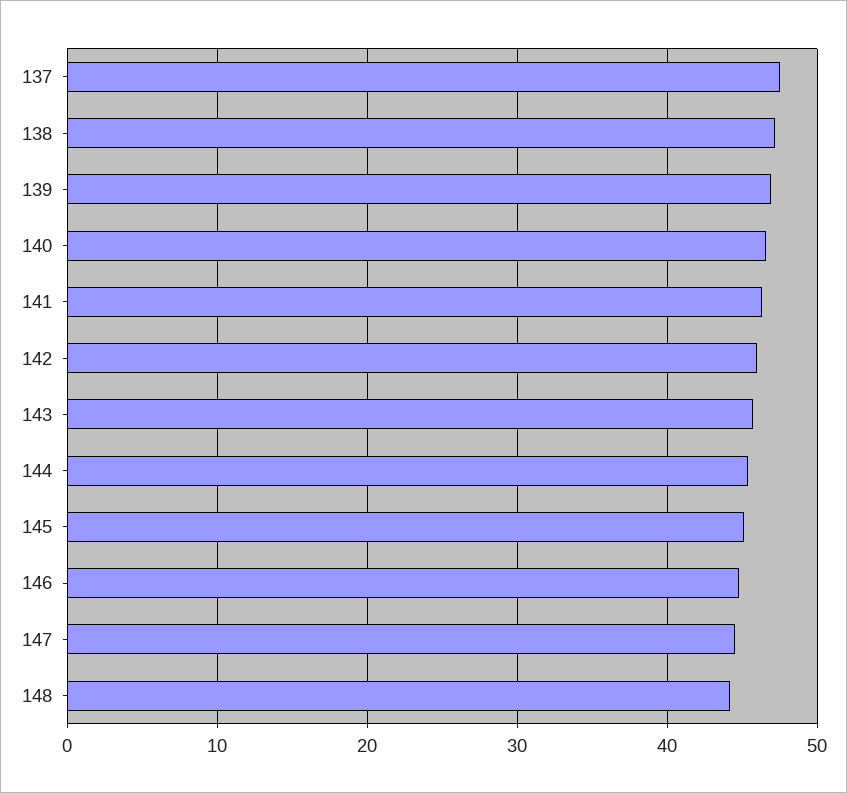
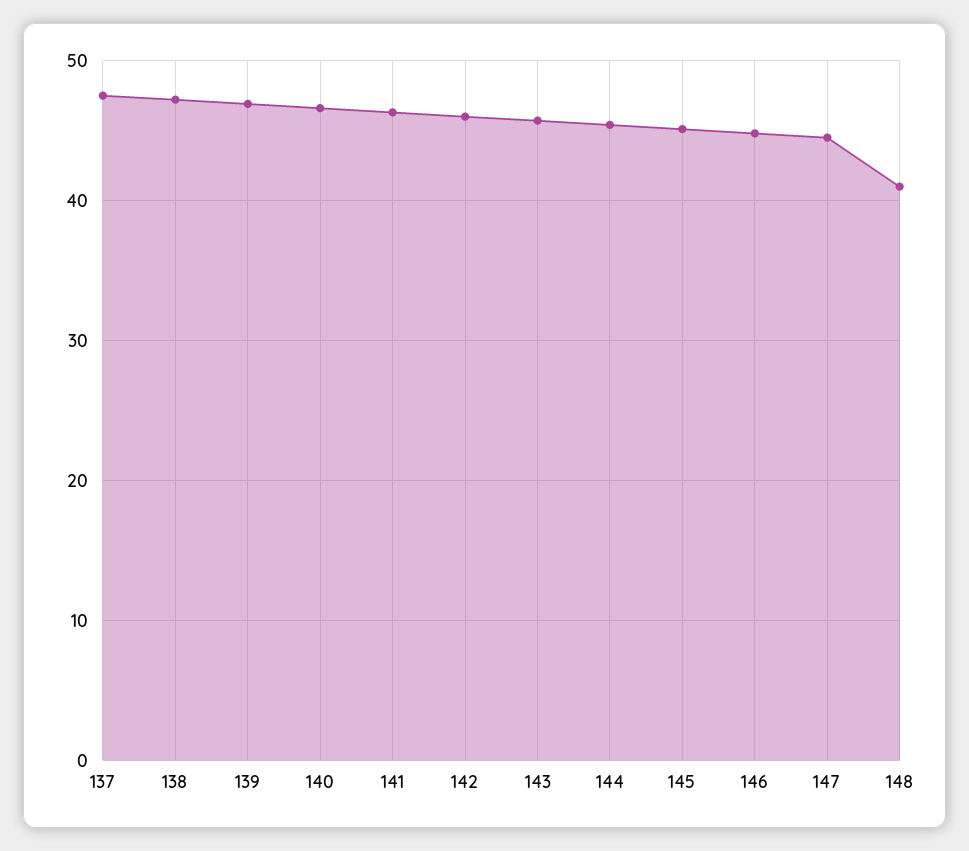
148: 44 -> 41

